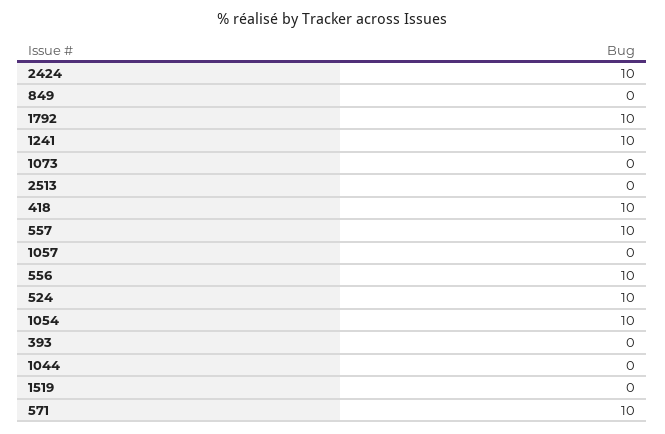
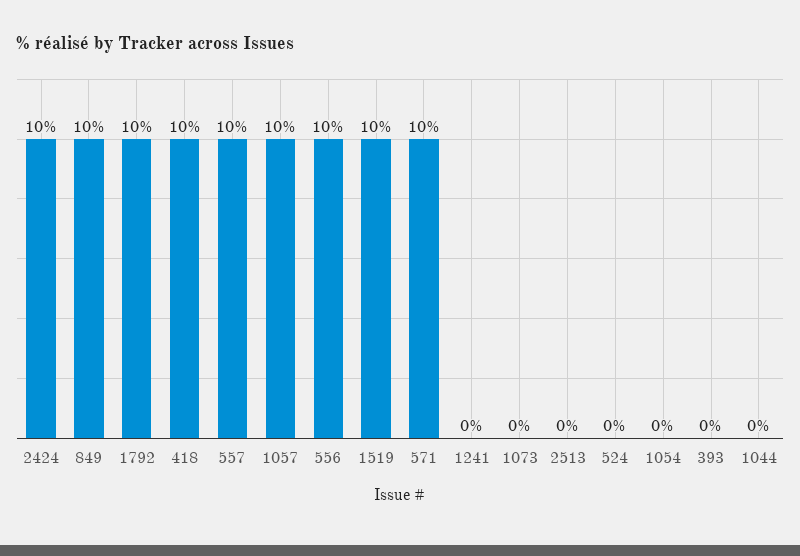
849: 0 -> 10
1241: 10 -> 0
1057: 0 -> 10
524: 10 -> 0
1054: 10 -> 0
1519: 0 -> 10

